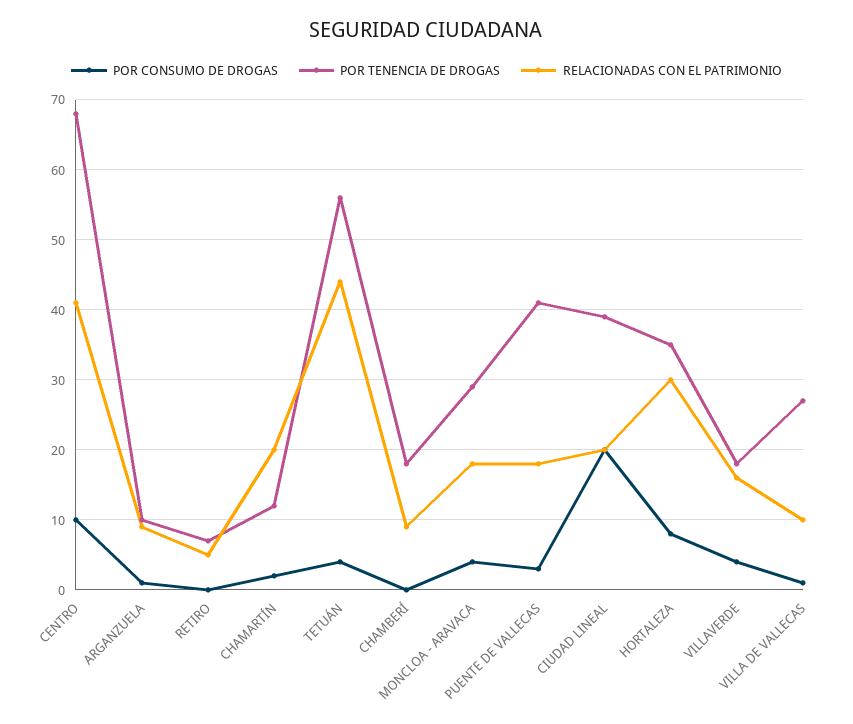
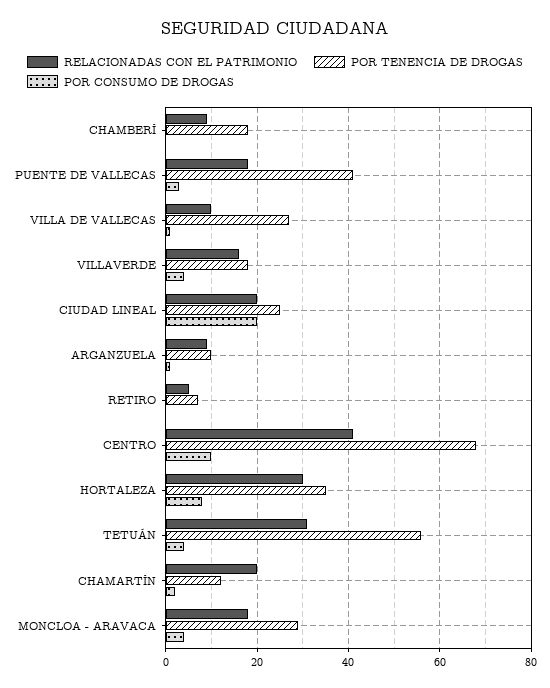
RELACIONADAS CON EL PATRIMONIO, TETUÁN: 44 -> 30
POR TENENCIA DE DROGAS, CIUDAD LINEAL: 39 -> 25

